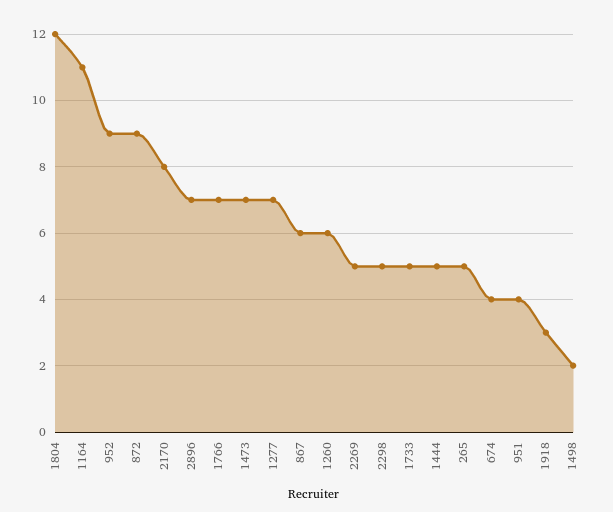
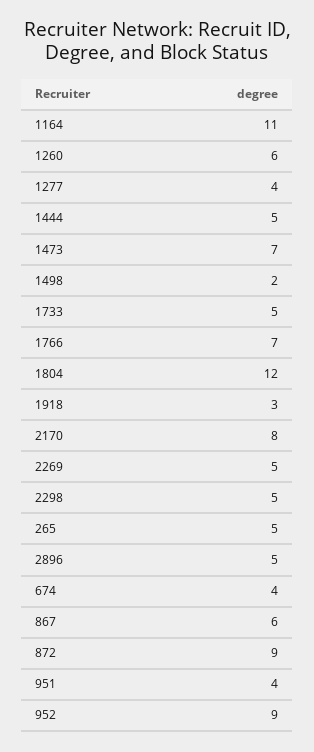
2896: 7 -> 5
1277: 7 -> 4

